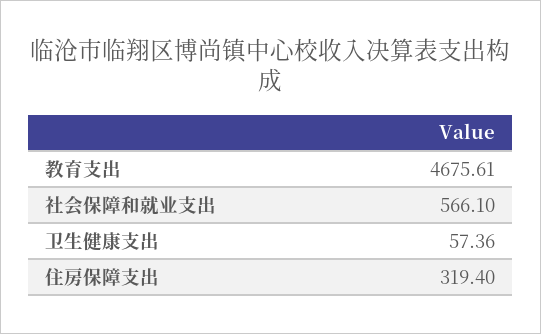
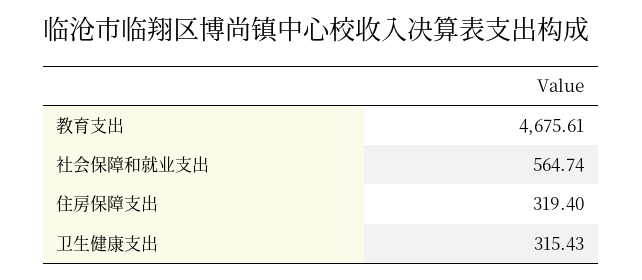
社会保障和就业支出: 566.1 -> 564.74
卫生健康支出: 57.36 -> 315.43

